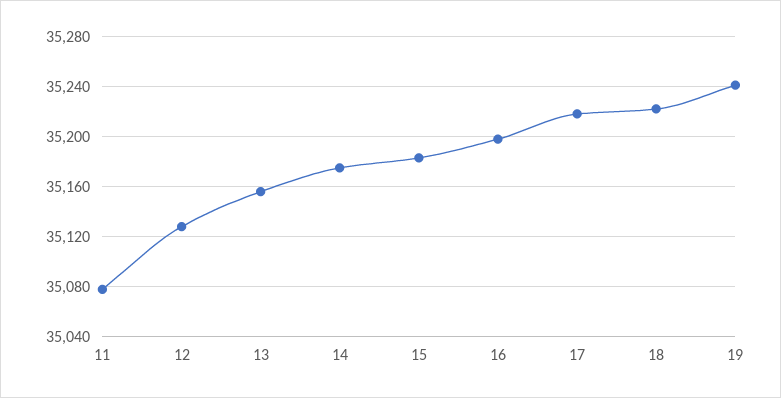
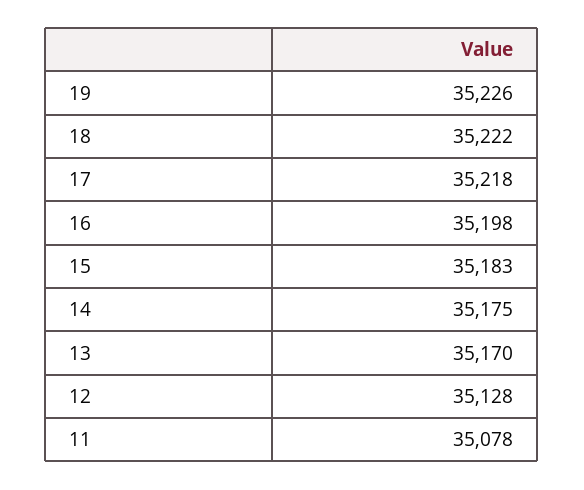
13: 35155 -> 35170
19: 35240 -> 35226

